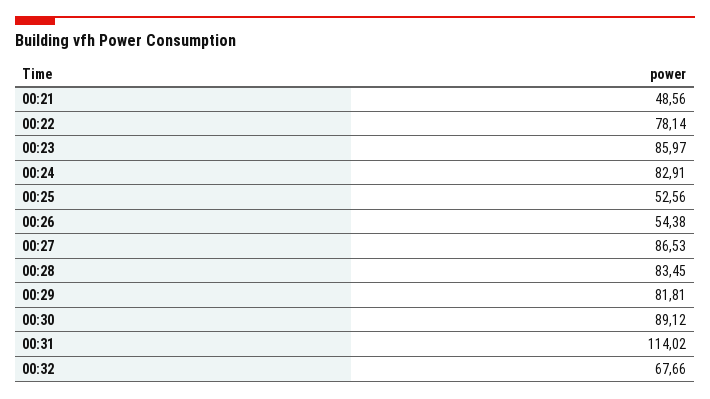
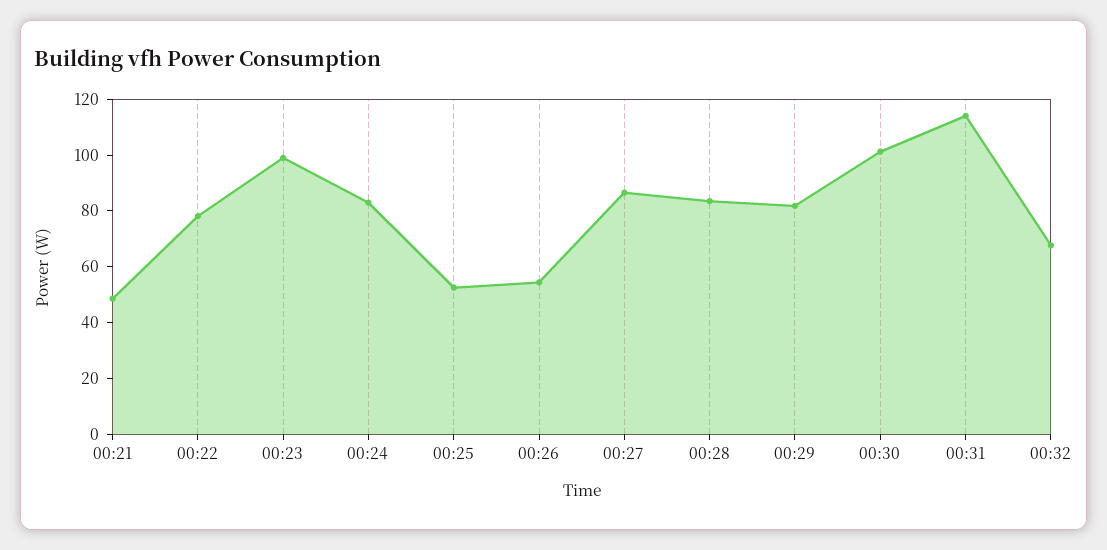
00:23: 85.97 -> 100
00:30: 89.12 -> 100

